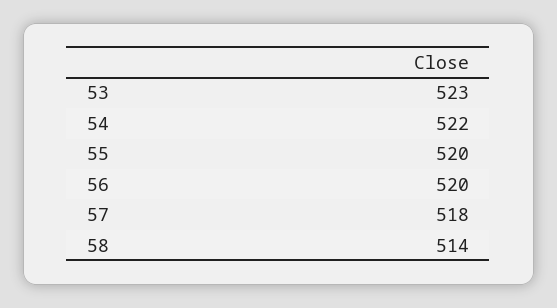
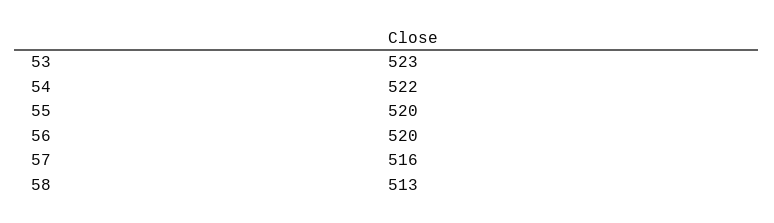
57: 518 -> 516
58: 514 -> 513

